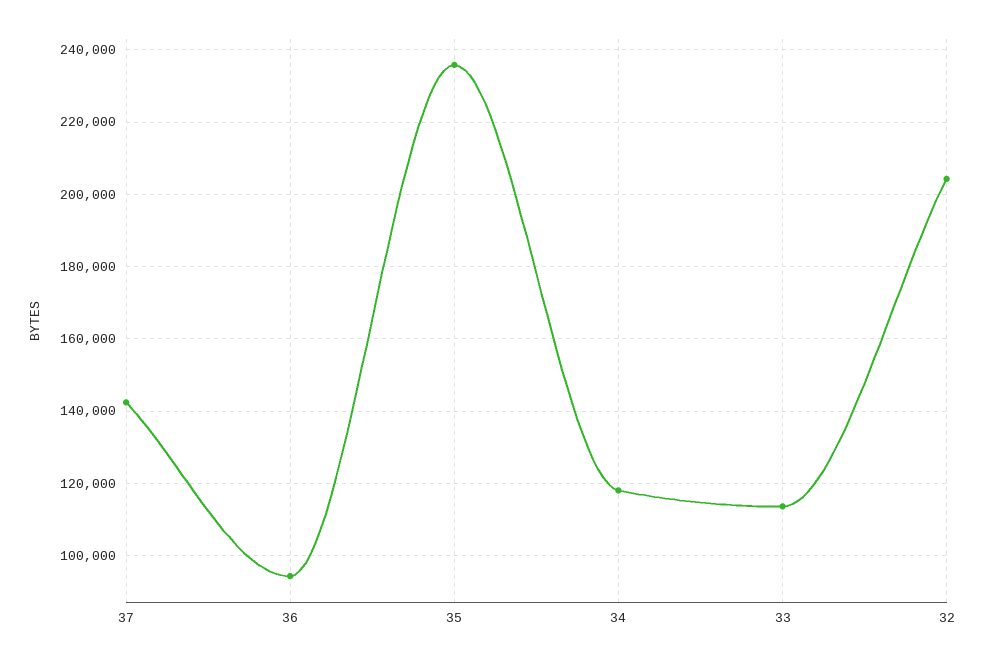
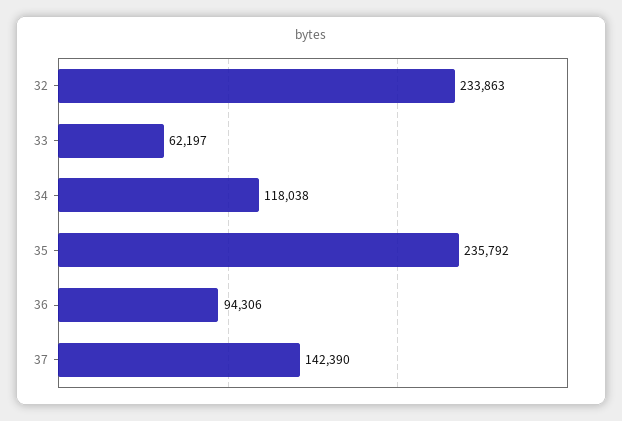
33: 114000 -> 62197
32: 204000 -> 233863

